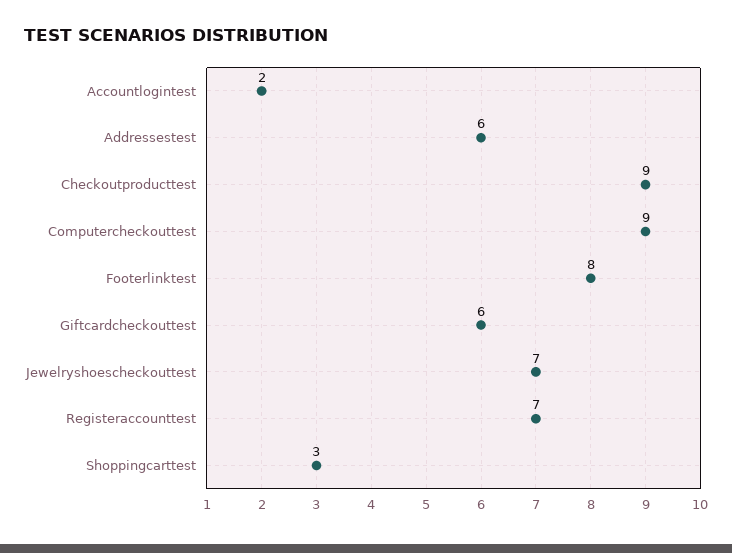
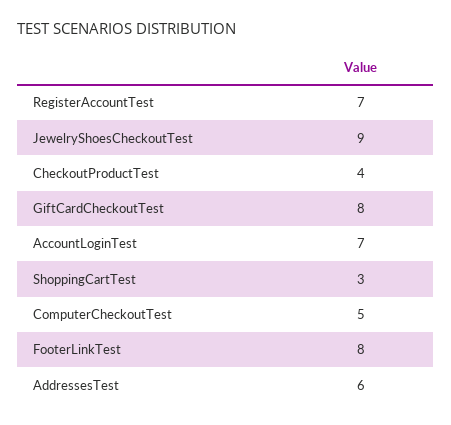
Accountlogintest: 2 -> 7
Checkoutproducttest: 9 -> 4
Computercheckouttest: 9 -> 5
Giftcardcheckouttest: 6 -> 8
Jewelryshoescheckouttest: 7 -> 9

